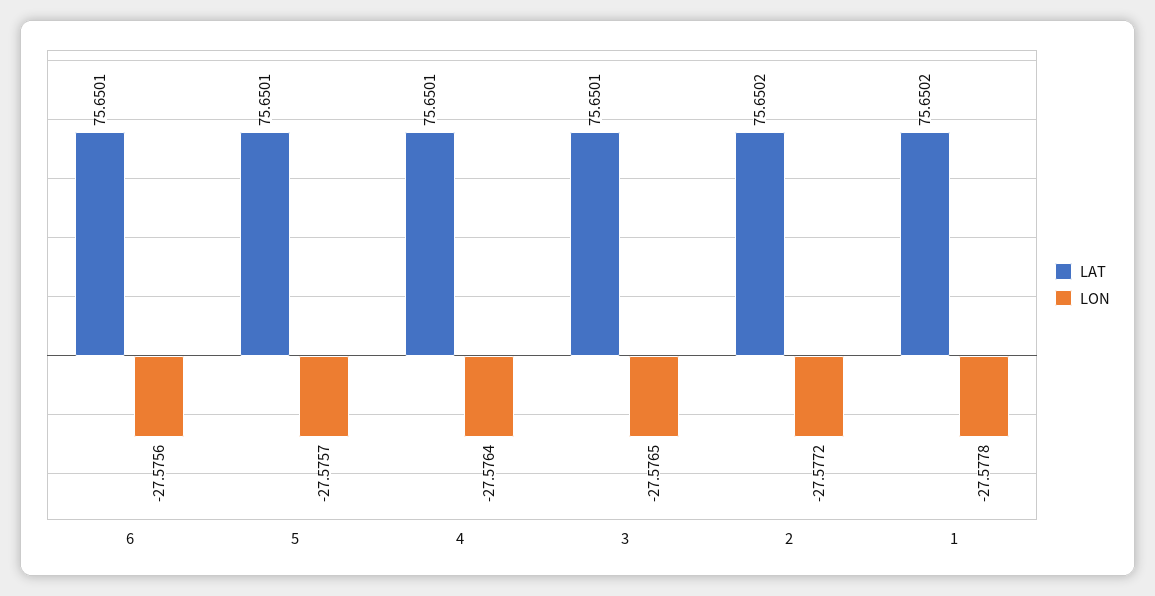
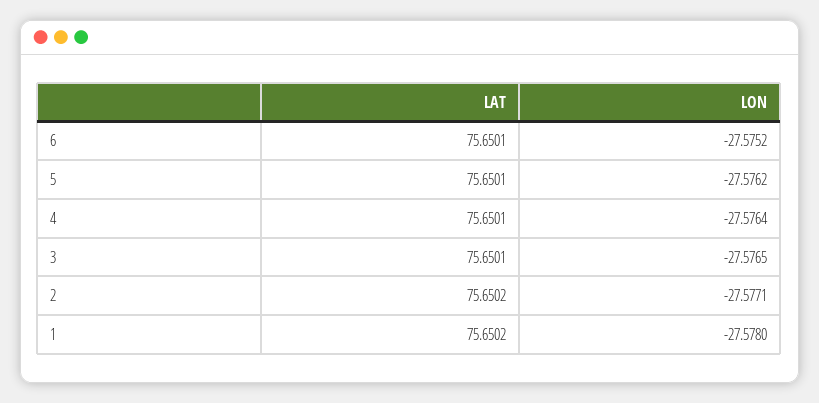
LON, 6: -27.5756 -> -27.5752
LON, 5: -27.5757 -> -27.5762
LON, 2: -27.5772 -> -27.5771
LON, 1: -27.5778 -> -27.578

